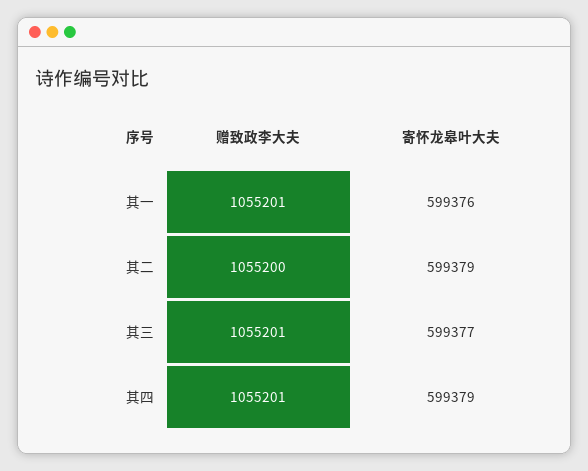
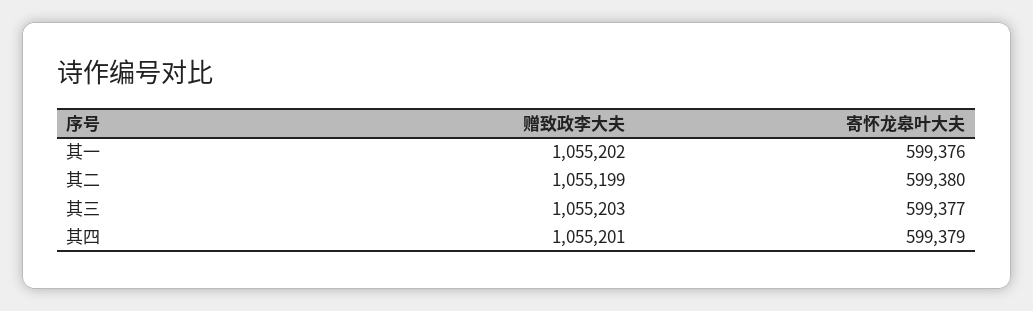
赠致政李大夫, 其一: 1055201 -> 1055202
赠致政李大夫, 其二: 1055200 -> 1055199
寄怀龙皋叶大夫, 其二: 599379 -> 599380
赠致政李大夫, 其三: 1055201 -> 1055203

